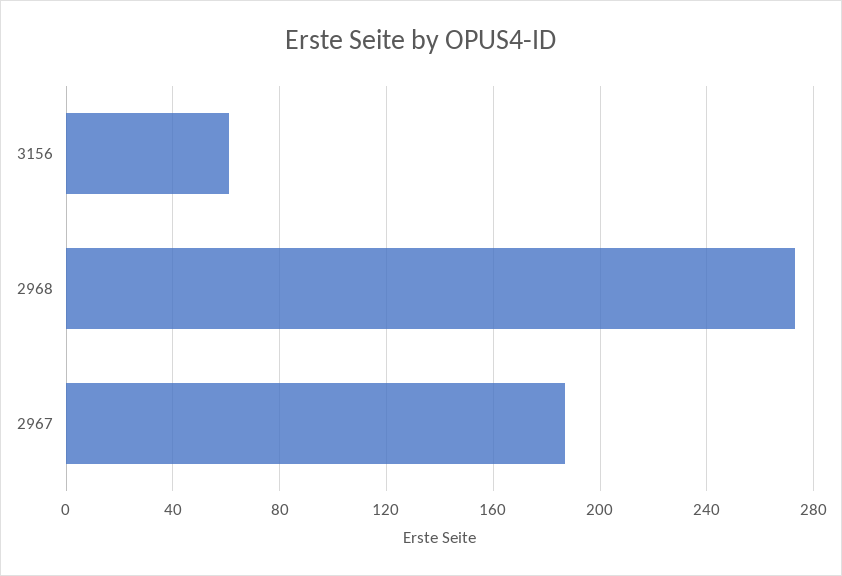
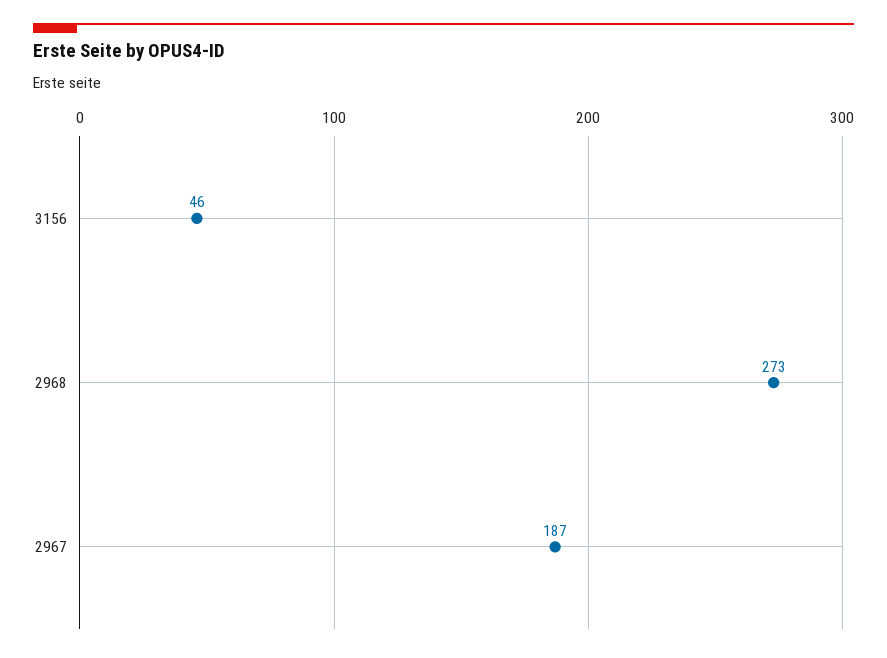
3156: 60 -> 46

